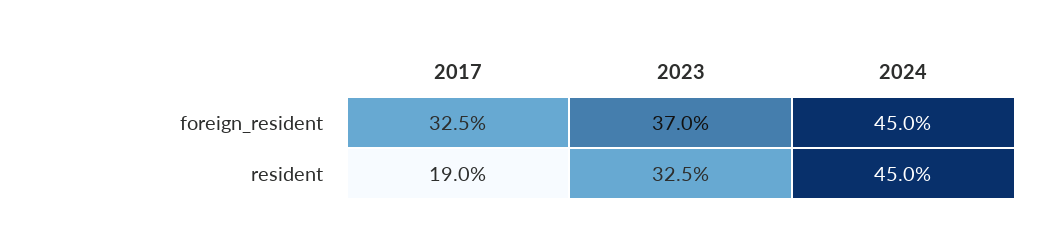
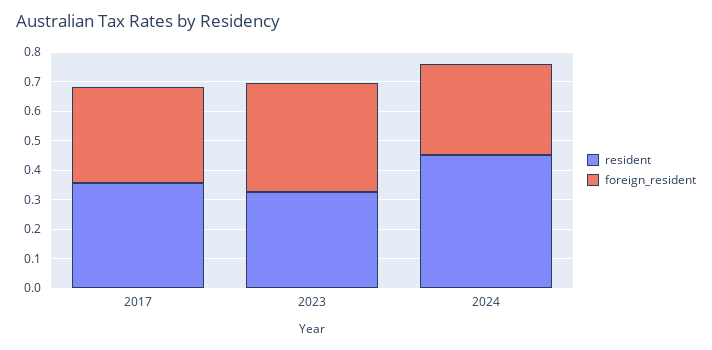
foreign_resident, 2024: 0.45 -> 0.3
resident, 2017: 0.19 -> 0.35

